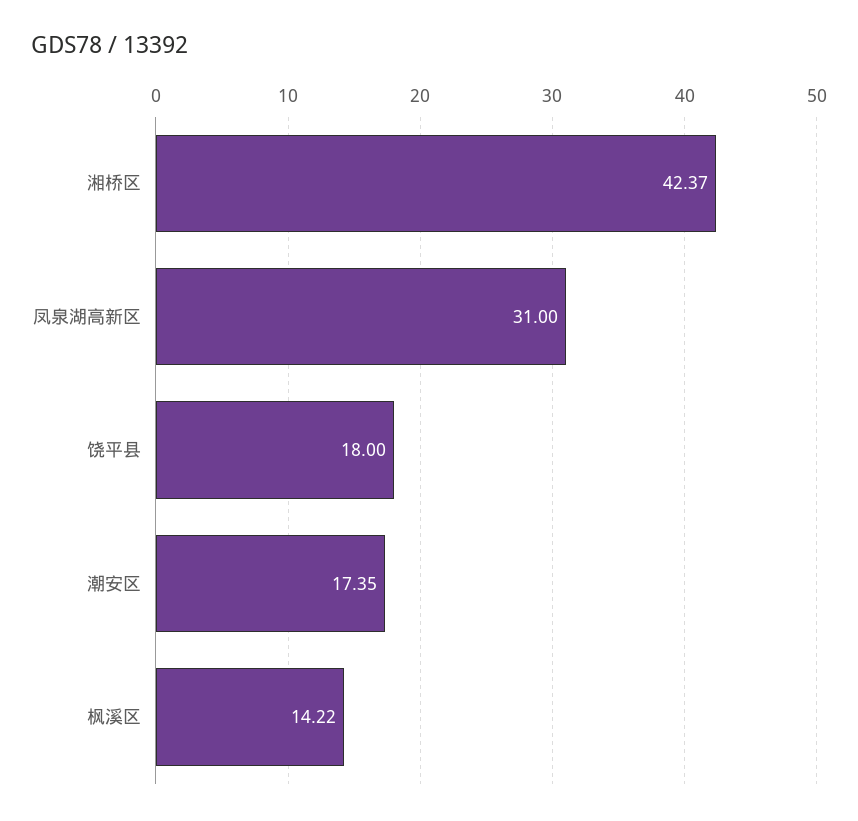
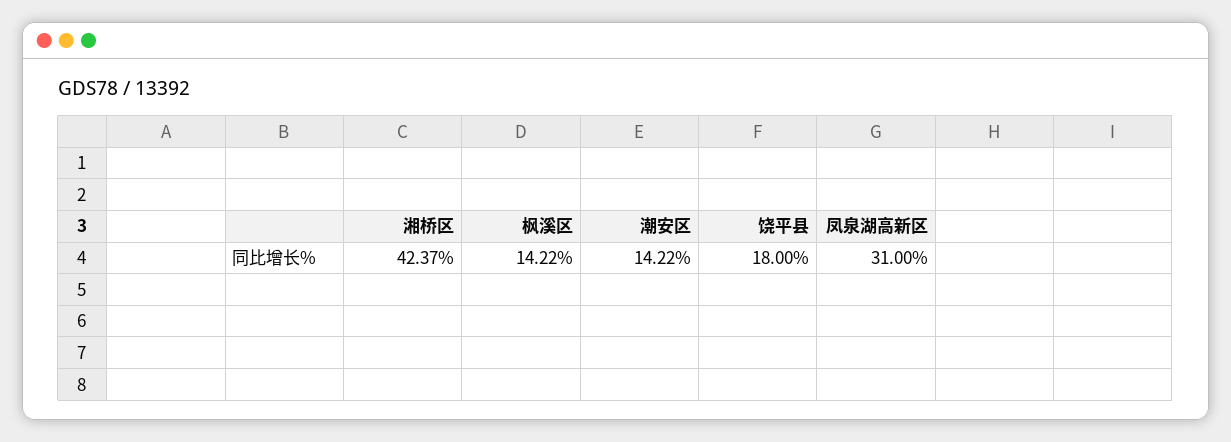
潮安区: 17.35 -> 14.22

